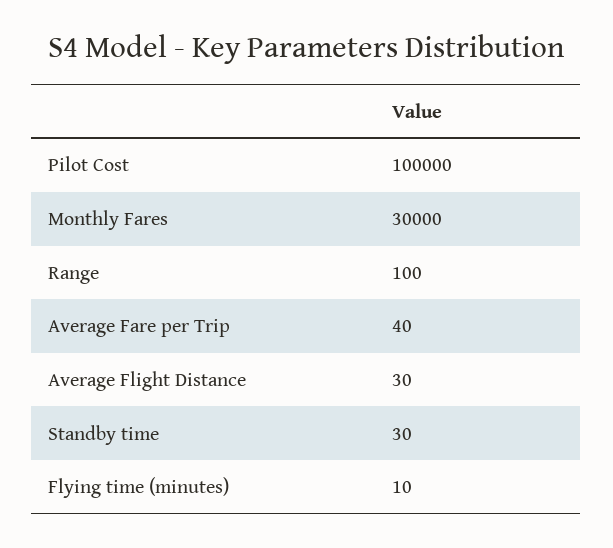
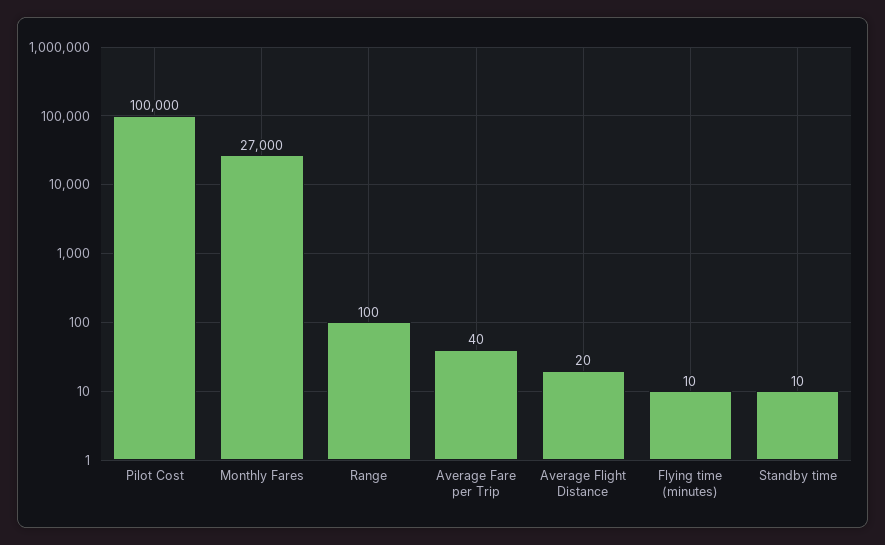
Monthly Fares: 30000 -> 27000
Average Flight Distance: 30 -> 20
Standby time: 30 -> 10

